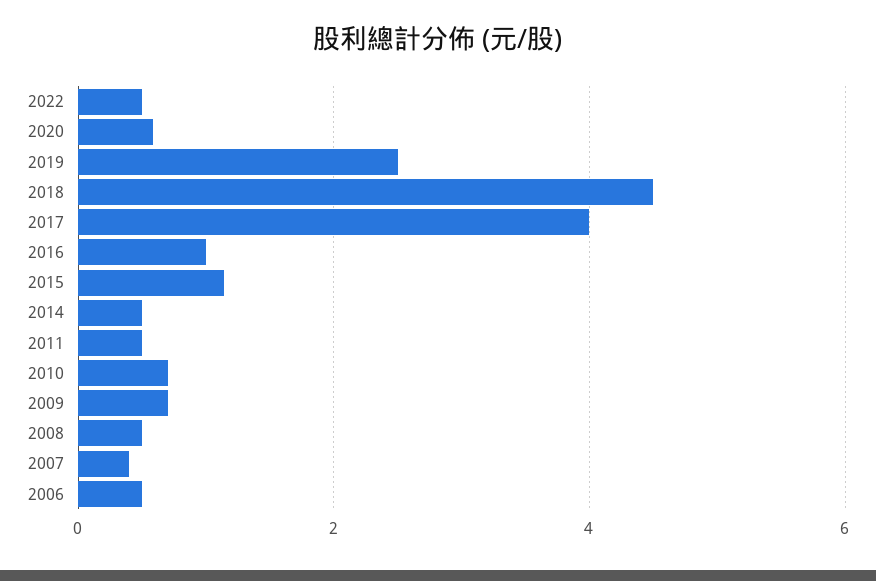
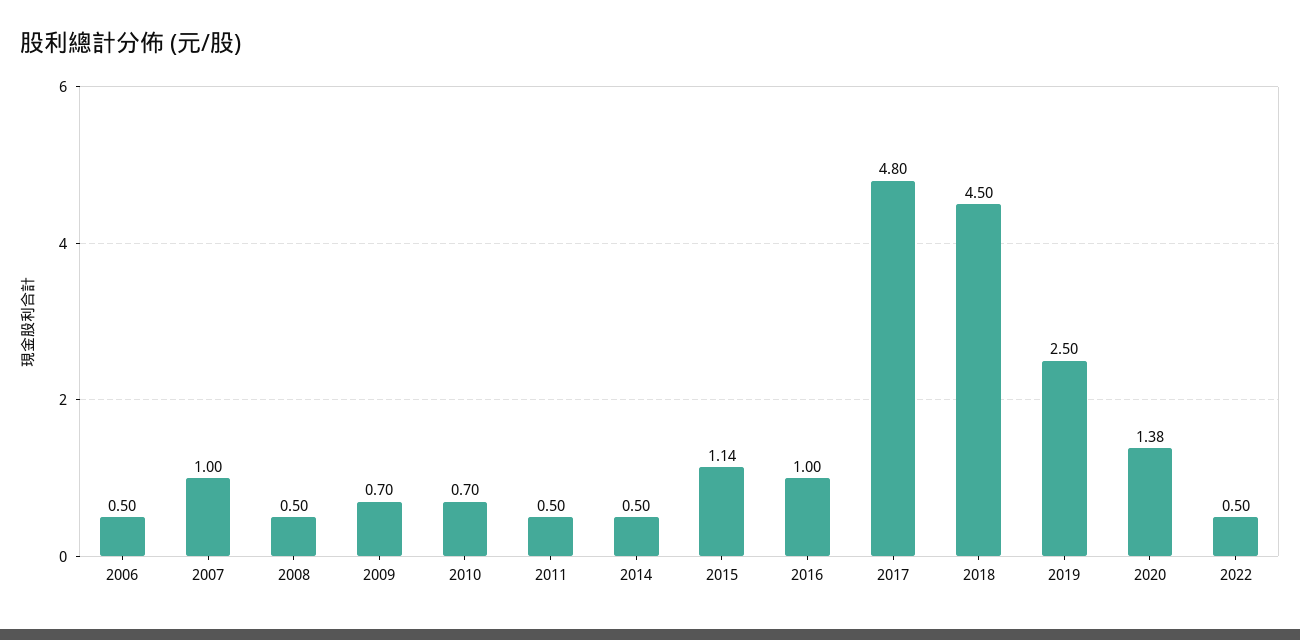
2020: 0.6 -> 1.38
2017: 4 -> 4.8
2007: 0.4 -> 1

